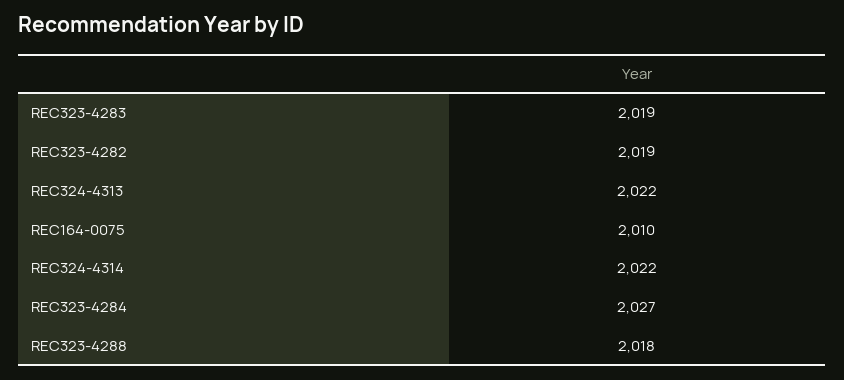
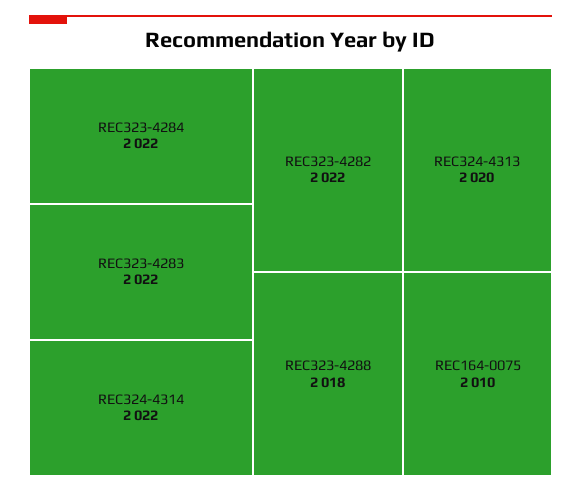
REC323-4283: 2019 -> 2022
REC323-4282: 2019 -> 2022
REC324-4313: 2022 -> 2020
REC323-4284: 2027 -> 2022

